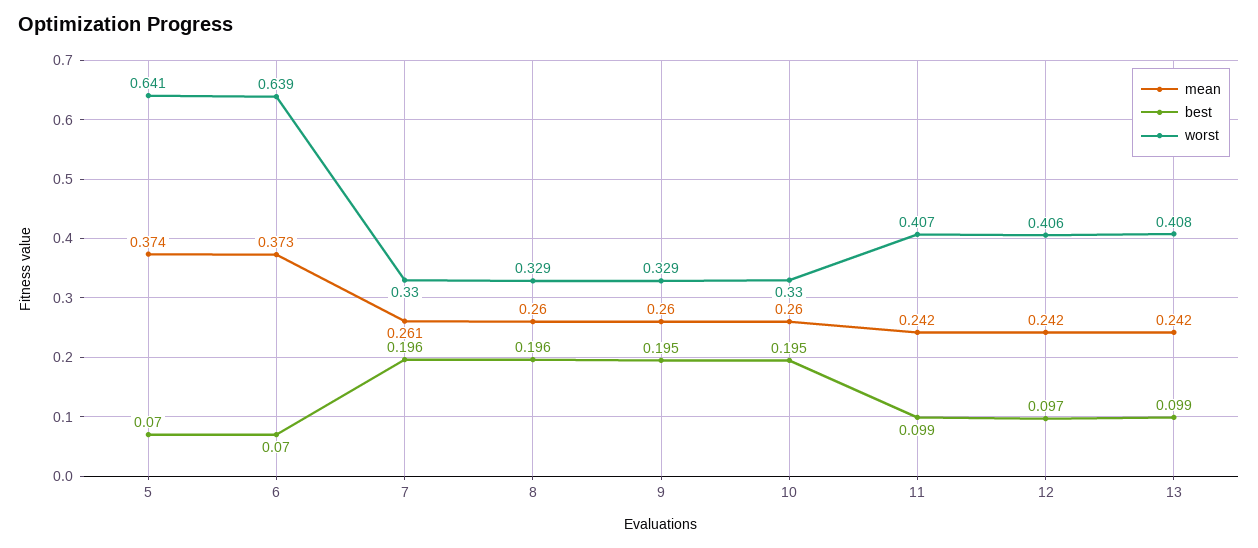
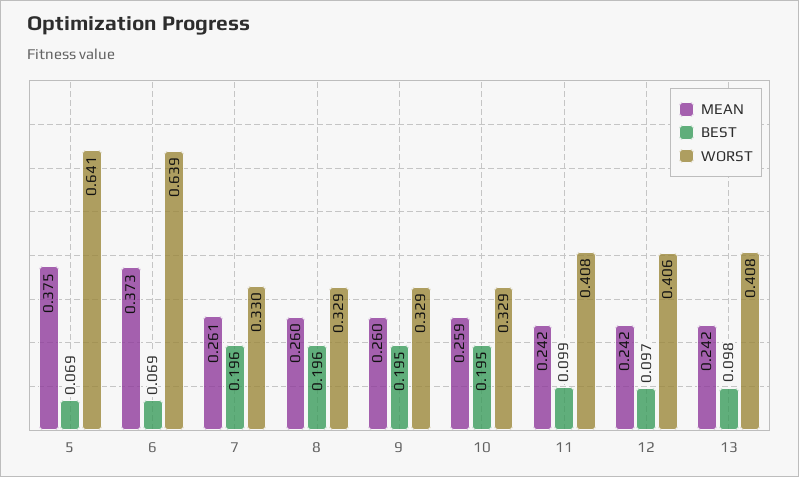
mean, 5: 0.374 -> 0.375
best, 5: 0.07 -> 0.069
best, 6: 0.07 -> 0.069
mean, 10: 0.26 -> 0.259
worst, 10: 0.33 -> 0.329
worst, 11: 0.407 -> 0.408
best, 13: 0.099 -> 0.098

